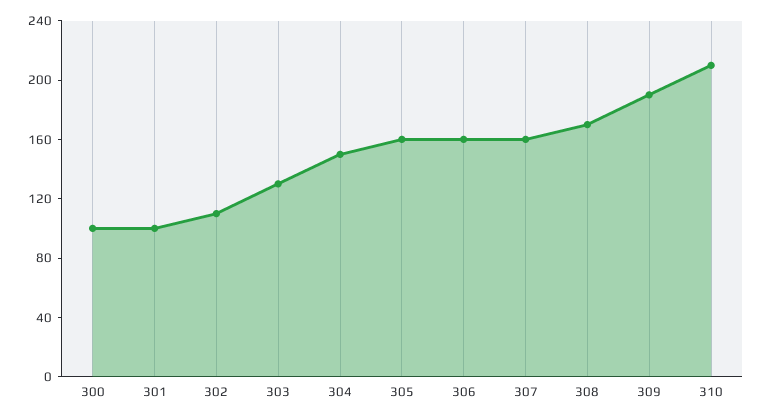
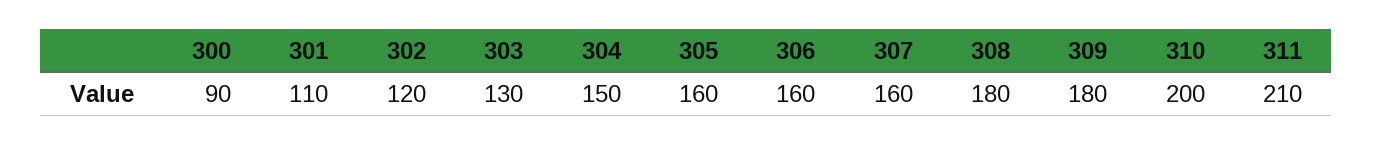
300: 100 -> 90
301: 100 -> 110
302: 110 -> 120
308: 170 -> 180
309: 190 -> 180
310: 210 -> 200
311: none -> 210

